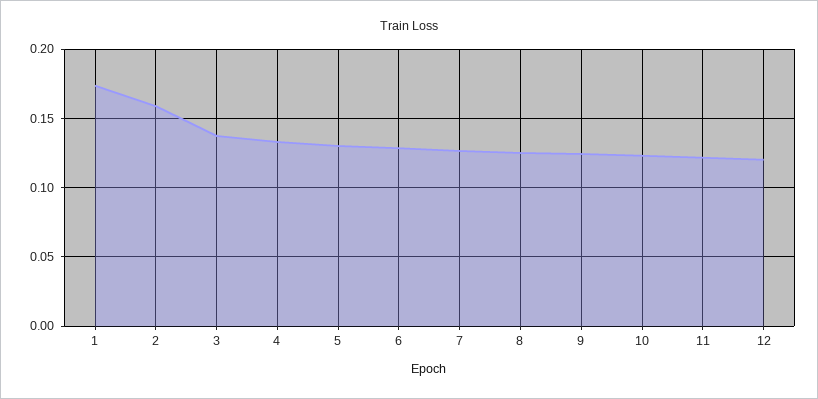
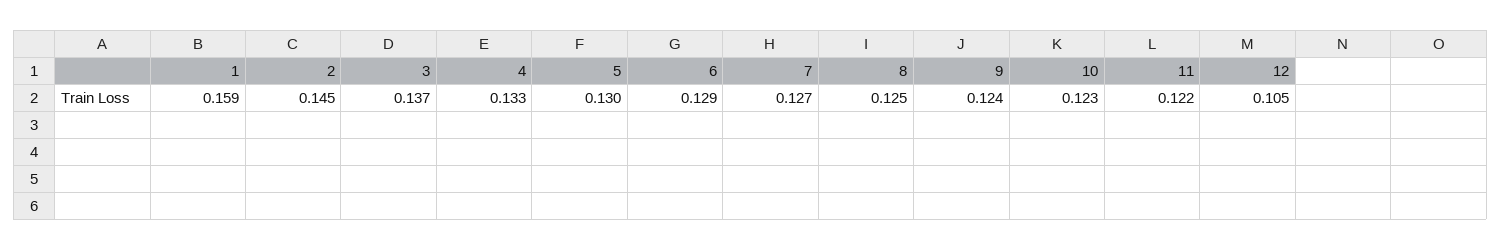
1: 0.175 -> 0.159
2: 0.16 -> 0.145
12: 0.12 -> 0.105

